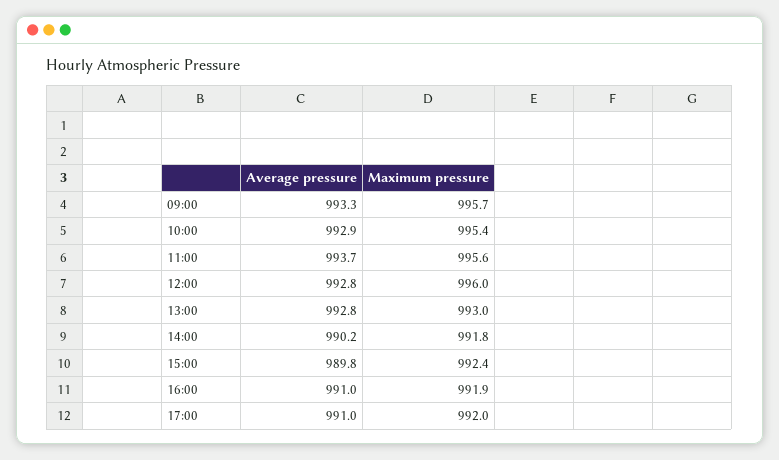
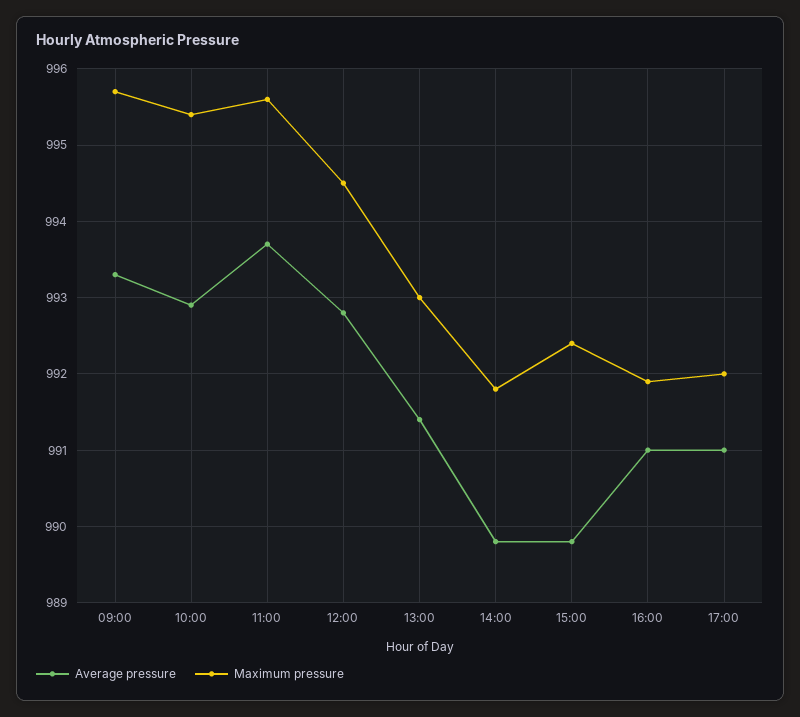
Maximum pressure, 12:00: 996 -> 994.5
Average pressure, 13:00: 992.8 -> 991.4
Average pressure, 14:00: 990.2 -> 989.8

